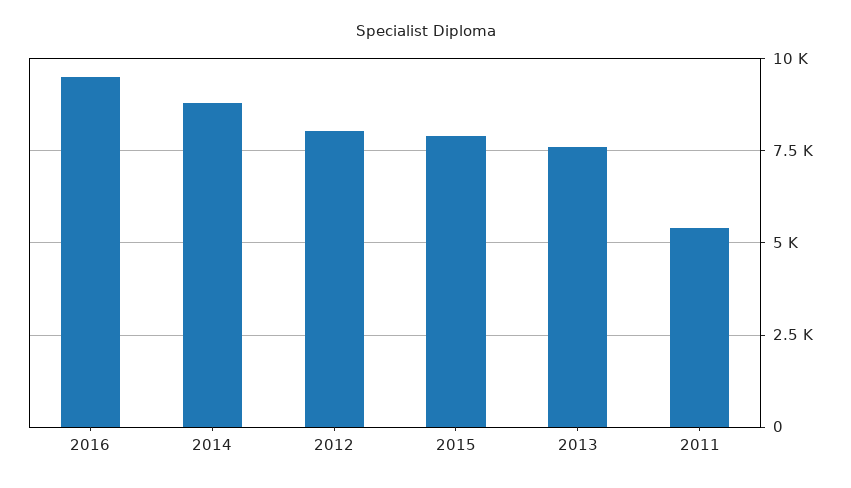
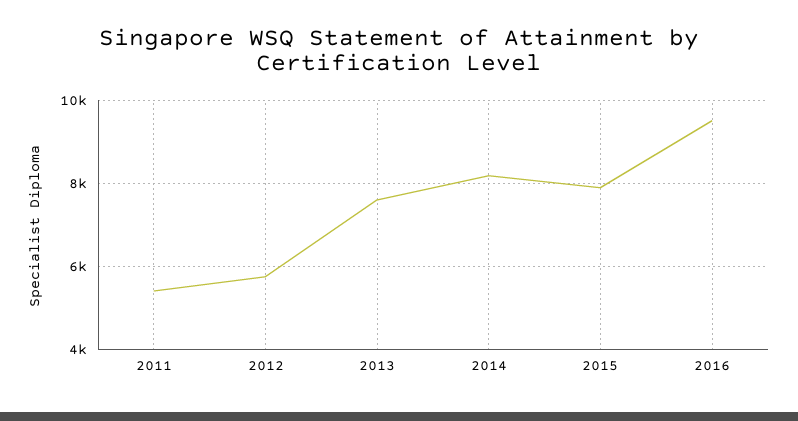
2014: 8750 -> 8200
2012: 8000 -> 5800

